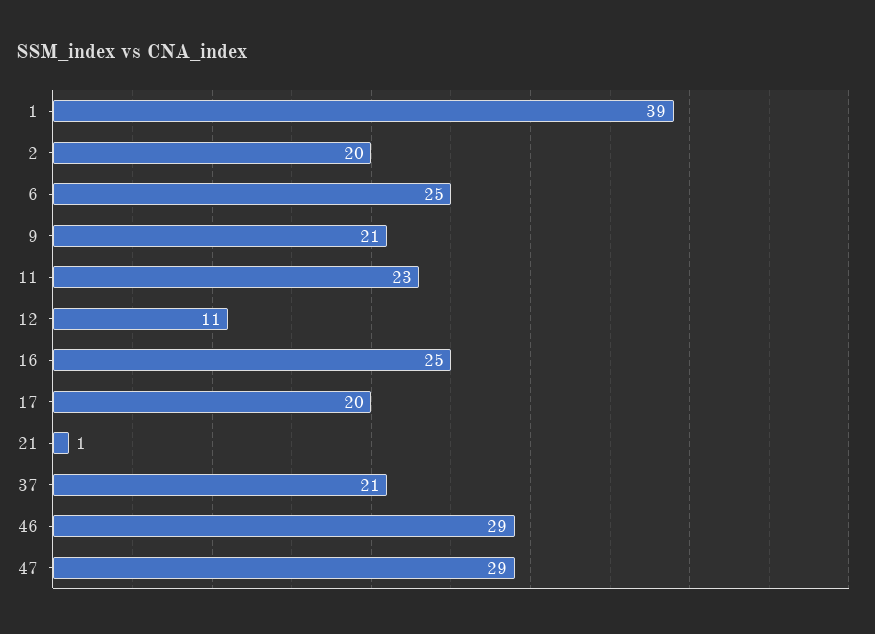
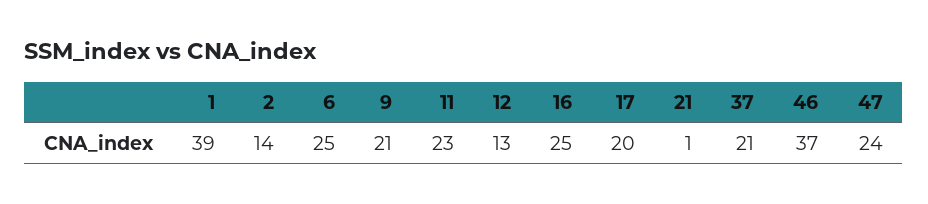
2: 20 -> 14
12: 11 -> 13
46: 29 -> 37
47: 29 -> 24

